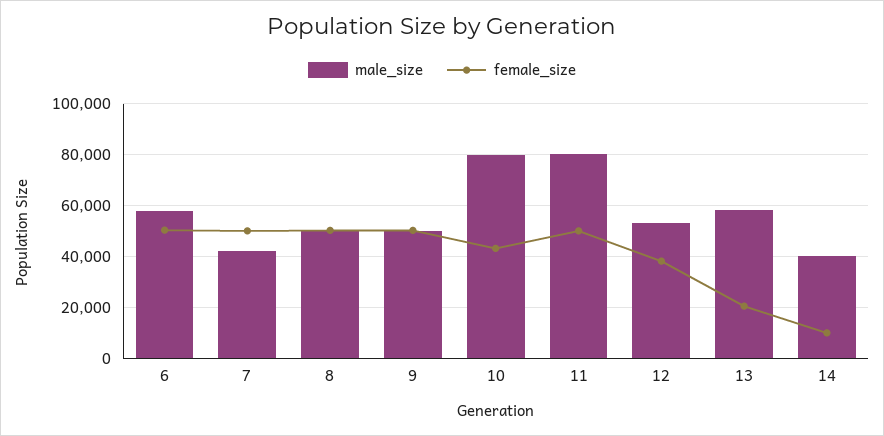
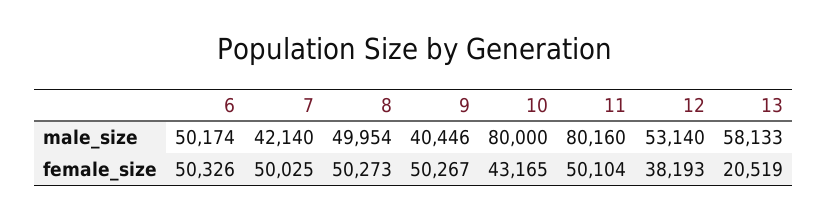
male_size, 6: 57500 -> 50174
male_size, 9: 50000 -> 40446
male_size, 14: 40000 -> none
female_size, 14: 10000 -> none

